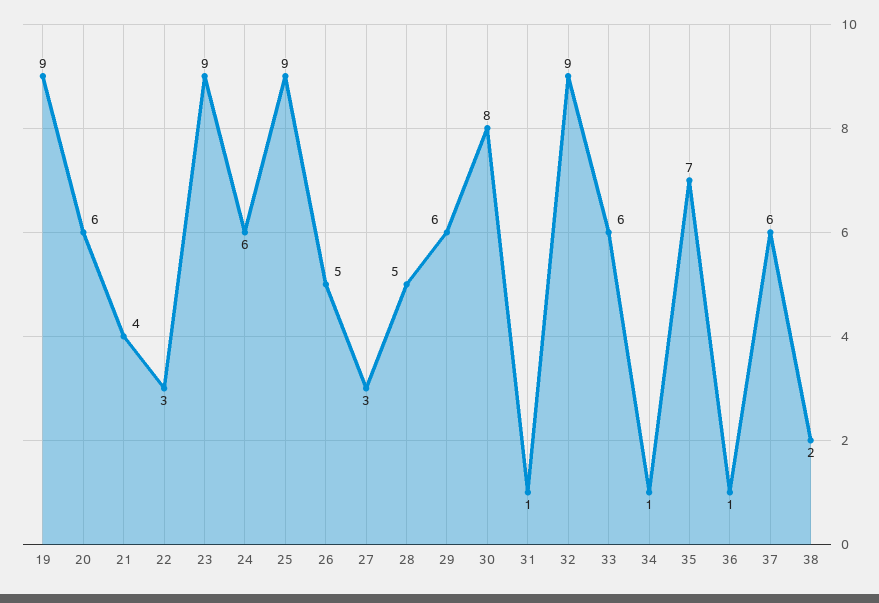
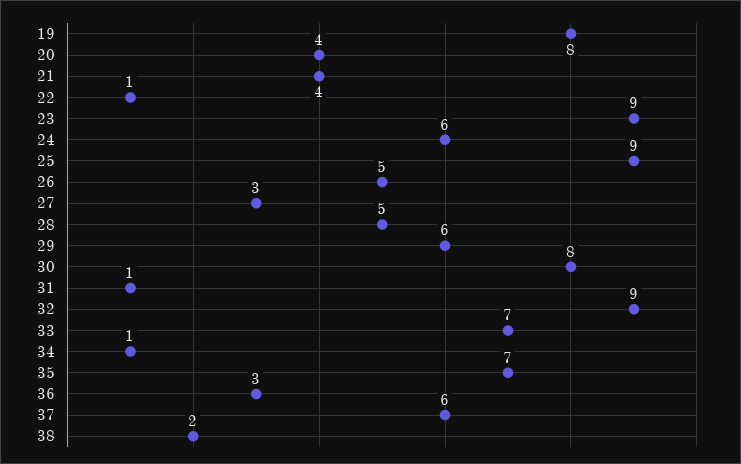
19: 9 -> 8
20: 6 -> 4
22: 3 -> 1
33: 6 -> 7
36: 1 -> 3

